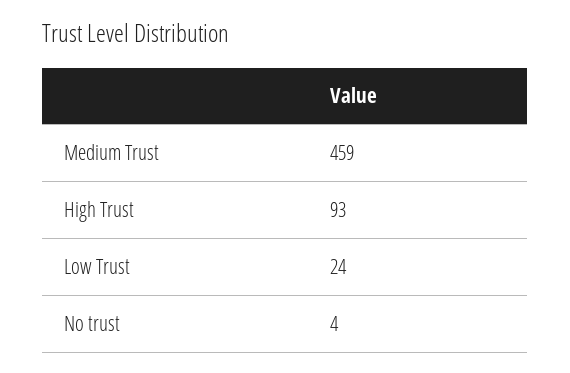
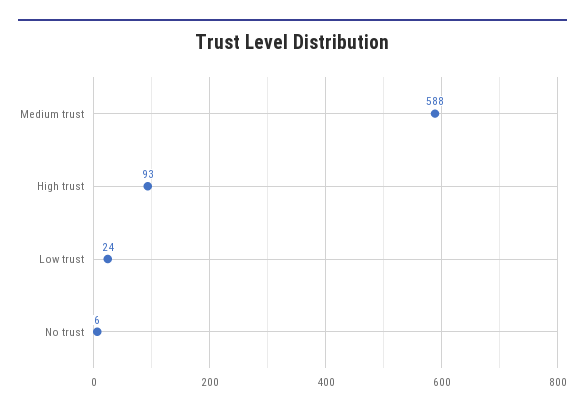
Medium Trust: 459 -> 588
No trust: 4 -> 6

